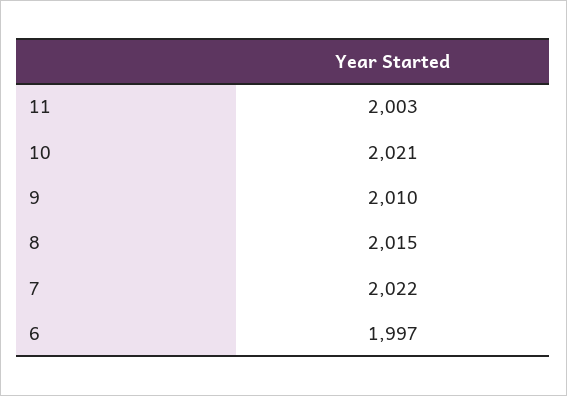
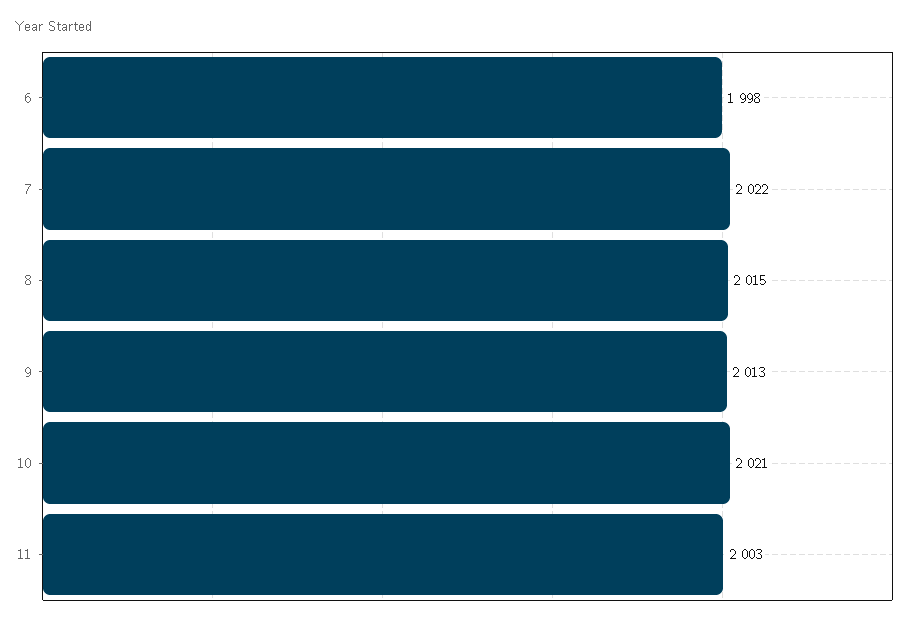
9: 2010 -> 2013
6: 1997 -> 1998

